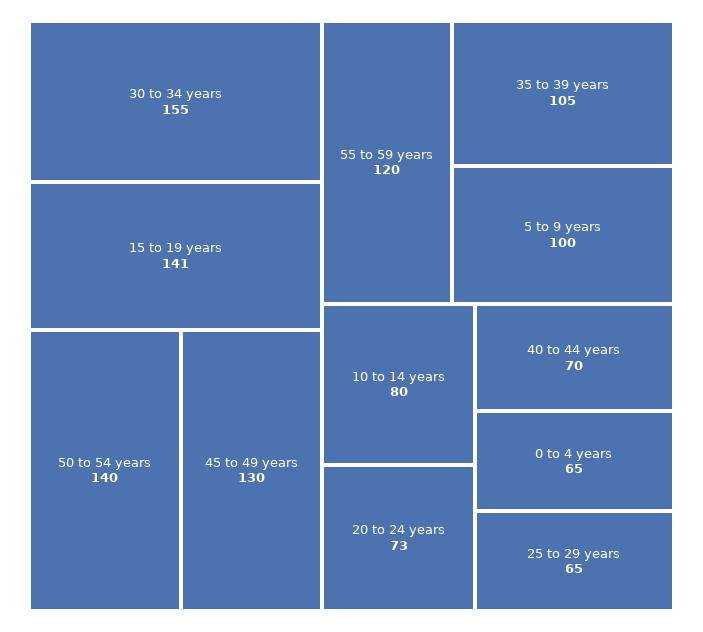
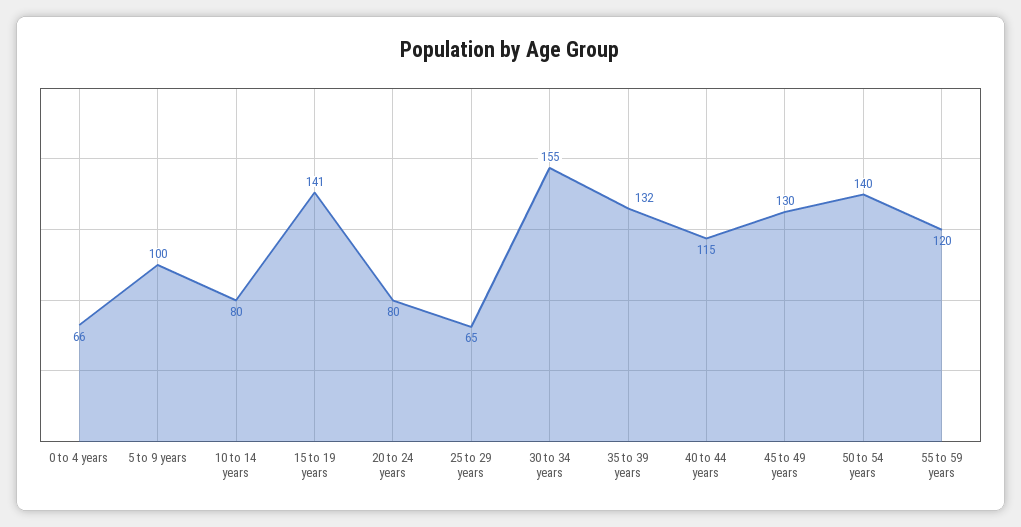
35 to 39 years: 105 -> 132
20 to 24 years: 73 -> 80
40 to 44 years: 70 -> 115
0 to 4 years: 65 -> 66

